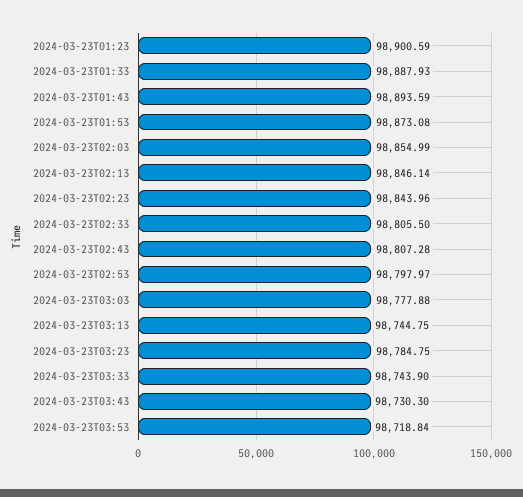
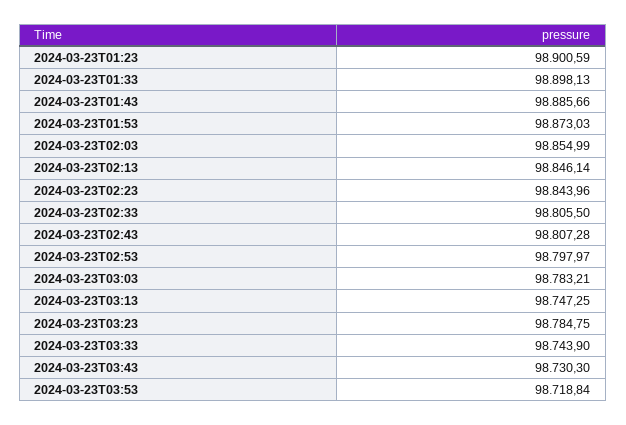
2024-03-23T01:33: 98887.93 -> 98898.13
2024-03-23T01:43: 98893.59 -> 98885.66
2024-03-23T01:53: 98873.08 -> 98873.03
2024-03-23T03:03: 98777.88 -> 98783.21
2024-03-23T03:13: 98744.75 -> 98747.25

